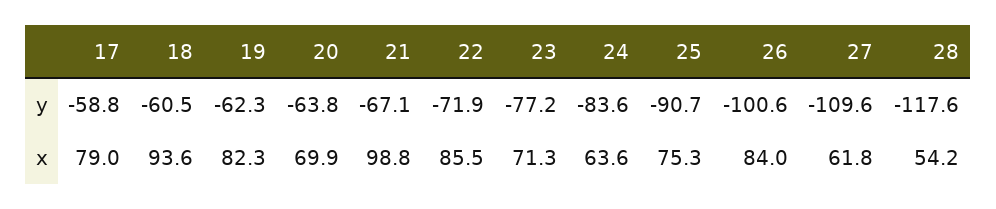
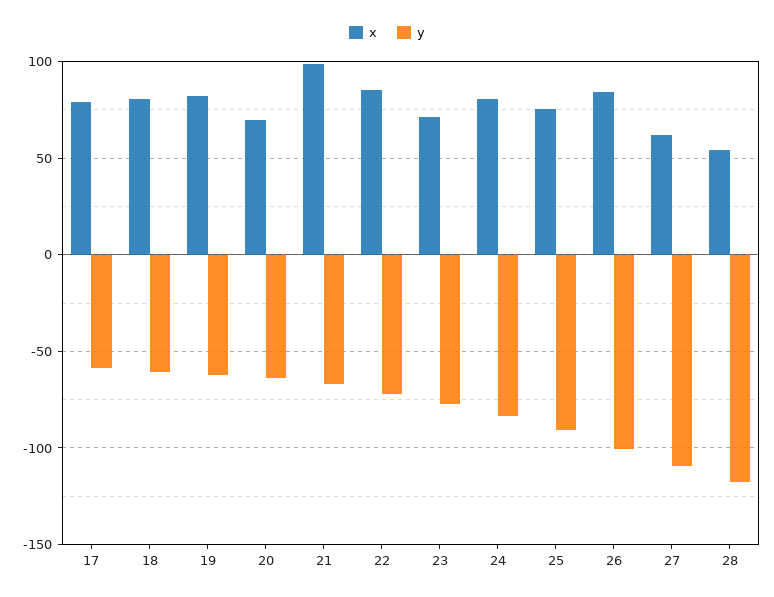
x, 18: 93.6 -> 80
x, 24: 63.6 -> 80

